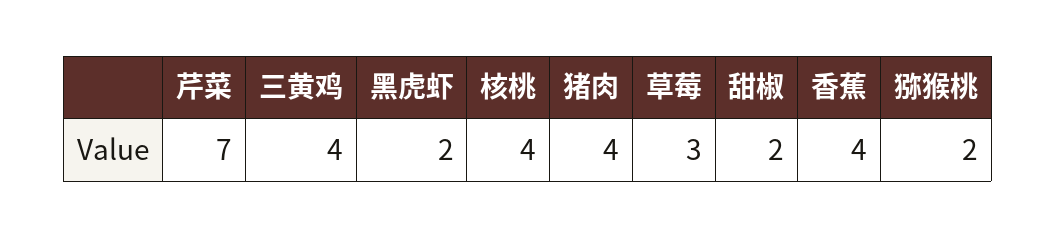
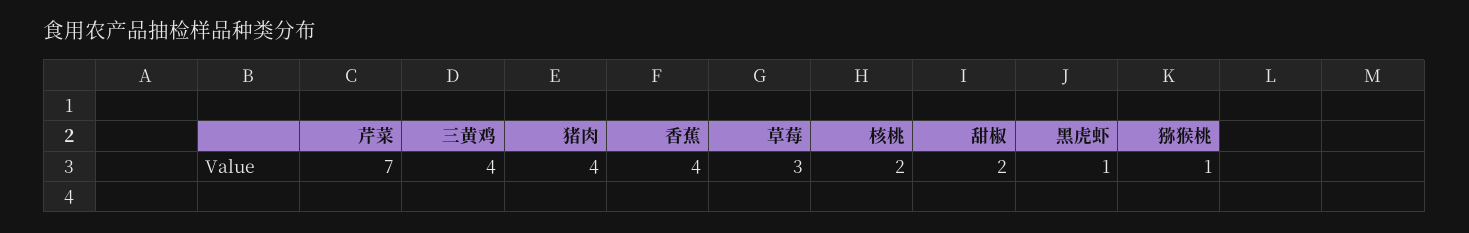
黑虎虾: 2 -> 1
核桃: 4 -> 2
猕猴桃: 2 -> 1

